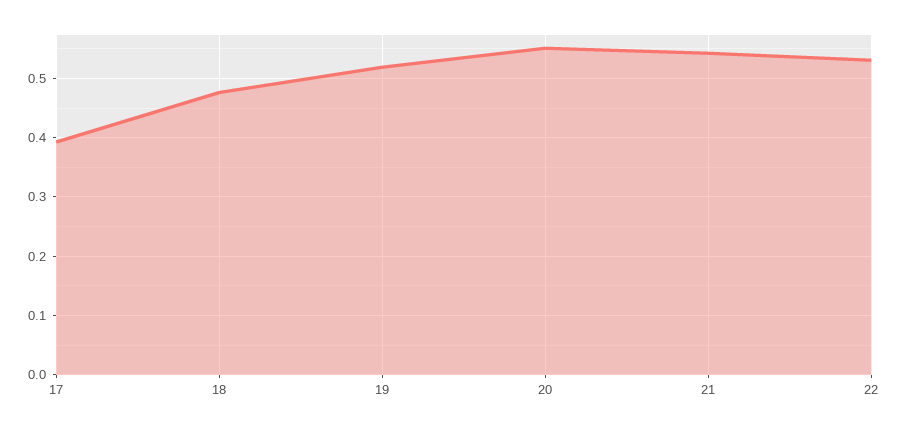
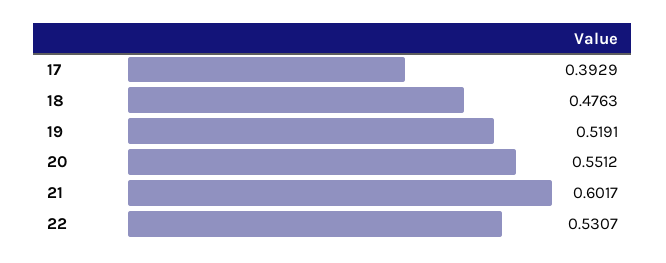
21: 0.54 -> 0.6017

